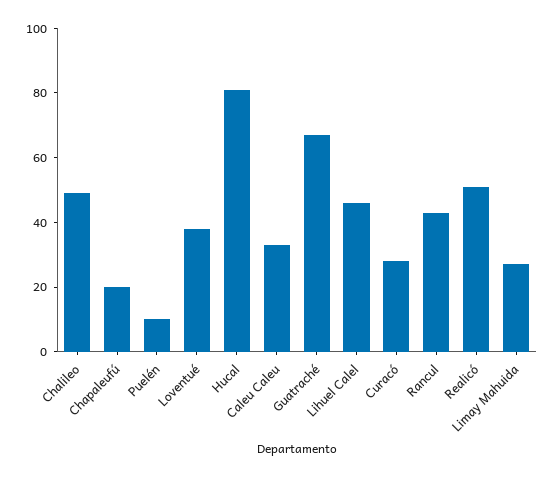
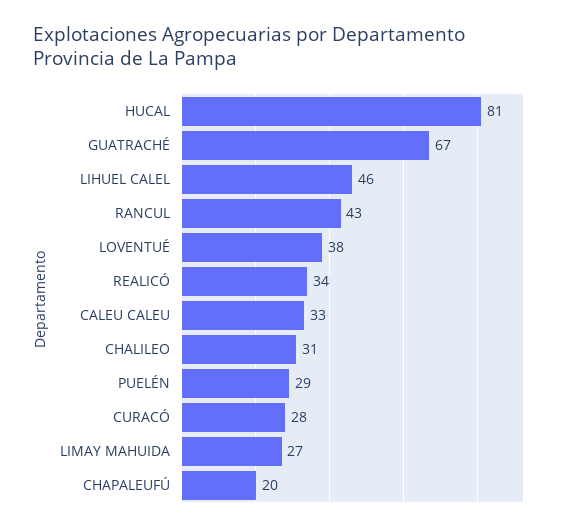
Chalileo: 50 -> 31
Puelén: 10 -> 29
Realicó: 50 -> 34

